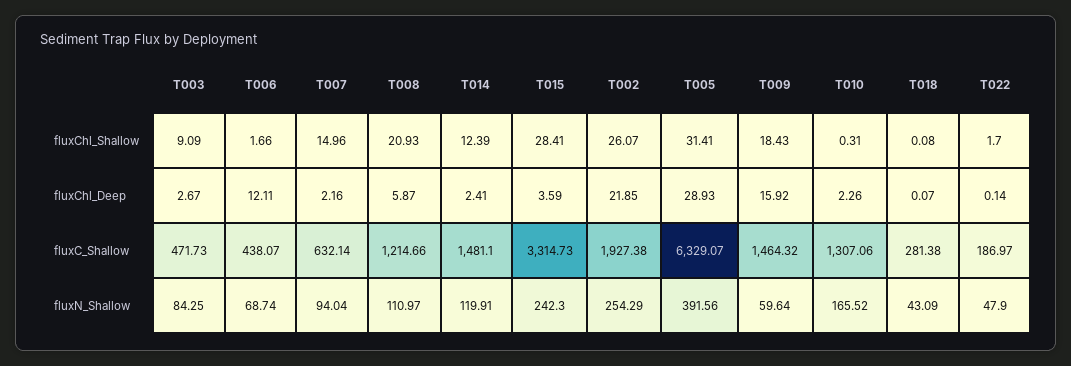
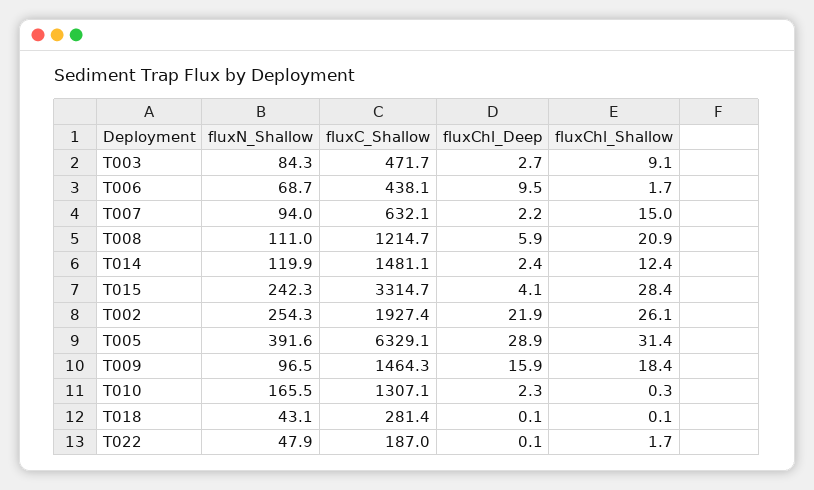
T006, fluxChl_Deep: 12.11 -> 9.5
T015, fluxChl_Deep: 3.59 -> 4.1
T009, fluxN_Shallow: 59.64 -> 96.5

